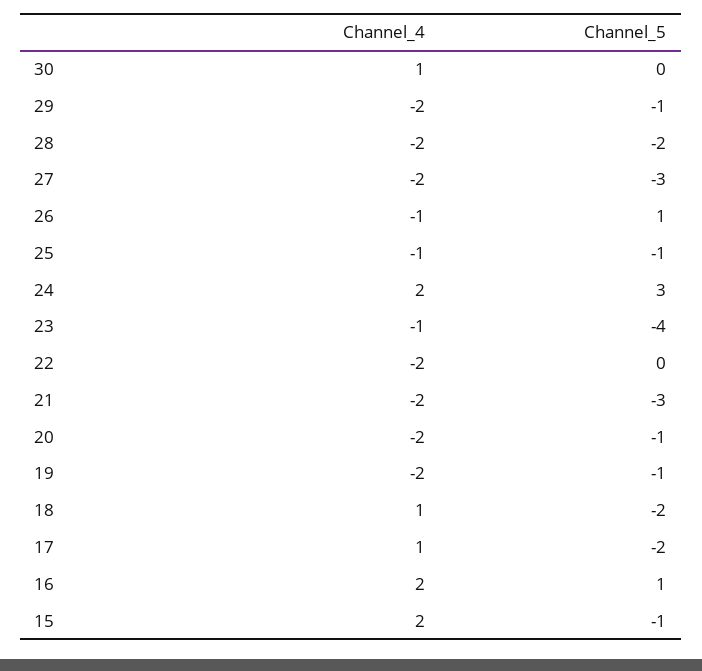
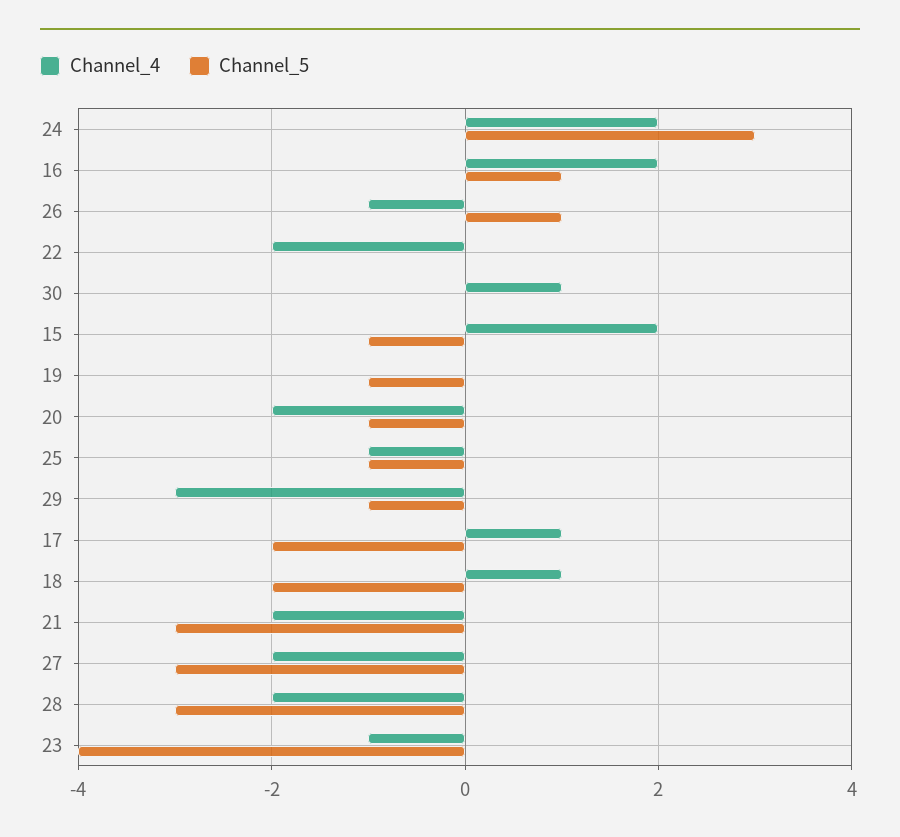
Channel_4, 29: -2 -> -3
Channel_5, 28: -2 -> -3
Channel_4, 19: -2 -> 0

